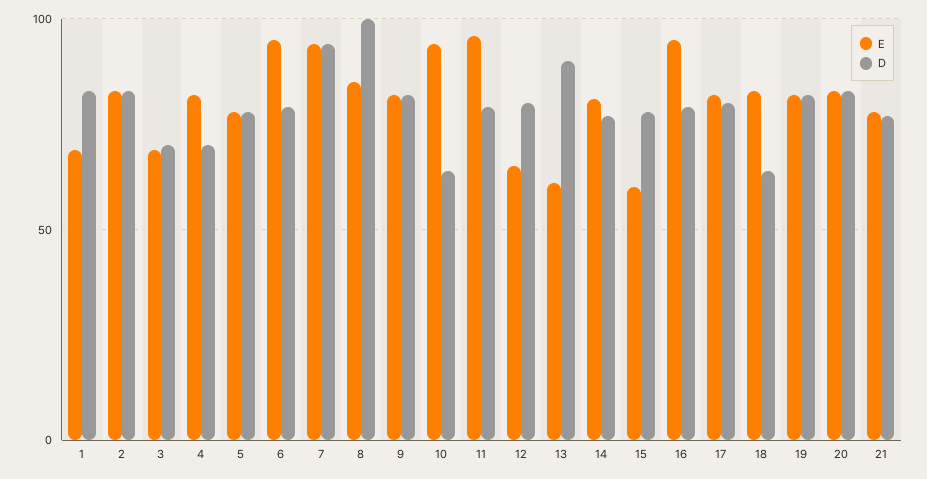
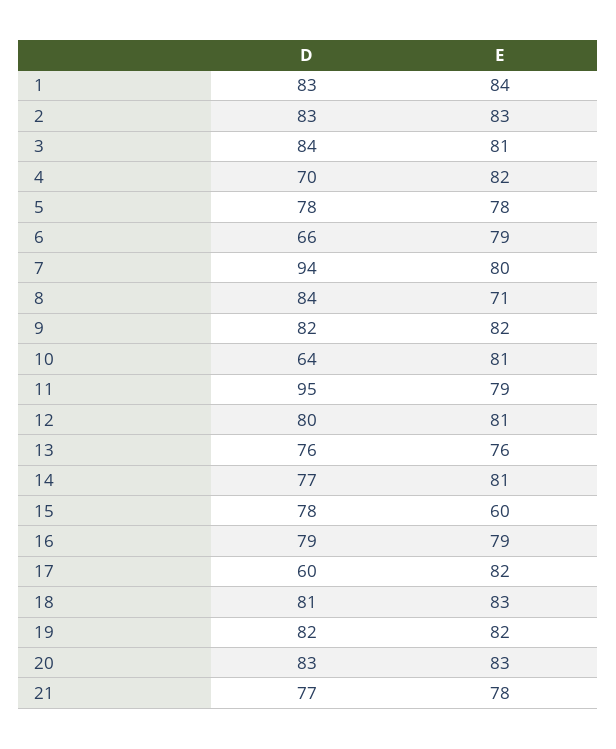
E, 1: 70 -> 84
E, 3: 70 -> 81
D, 3: 70 -> 84
E, 6: 95 -> 79
D, 6: 80 -> 66
E, 7: 95 -> 80
E, 8: 85 -> 71
D, 8: 100 -> 84
E, 10: 95 -> 81
E, 11: 95 -> 79
D, 11: 80 -> 95
E, 12: 65 -> 81
E, 13: 60 -> 76
D, 13: 90 -> 76
E, 16: 95 -> 79
D, 17: 80 -> 60
D, 18: 65 -> 81

